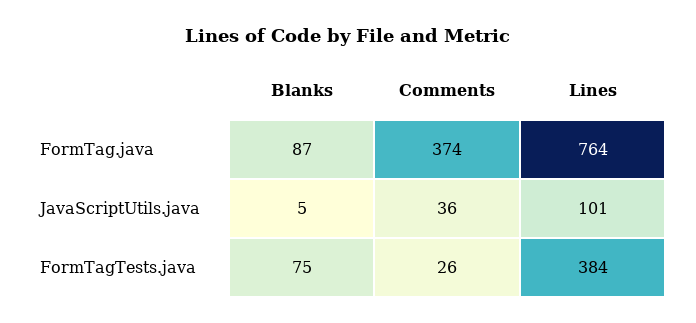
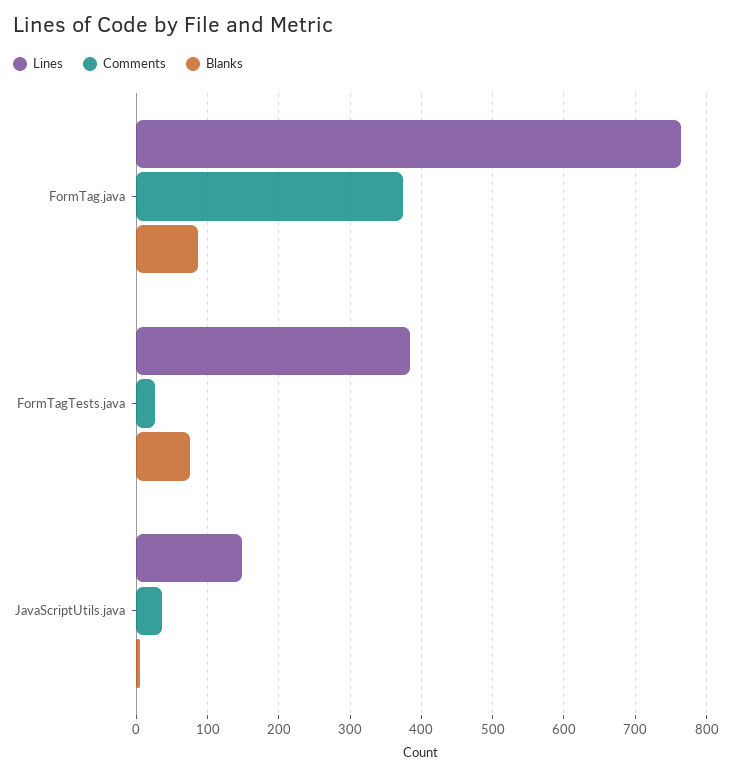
Lines, JavaScriptUtils.java: 101 -> 150

